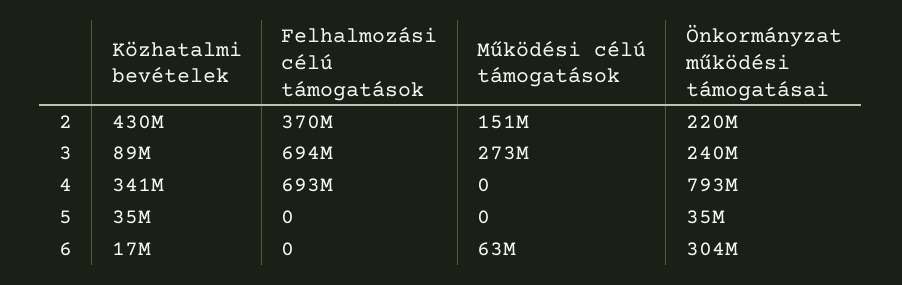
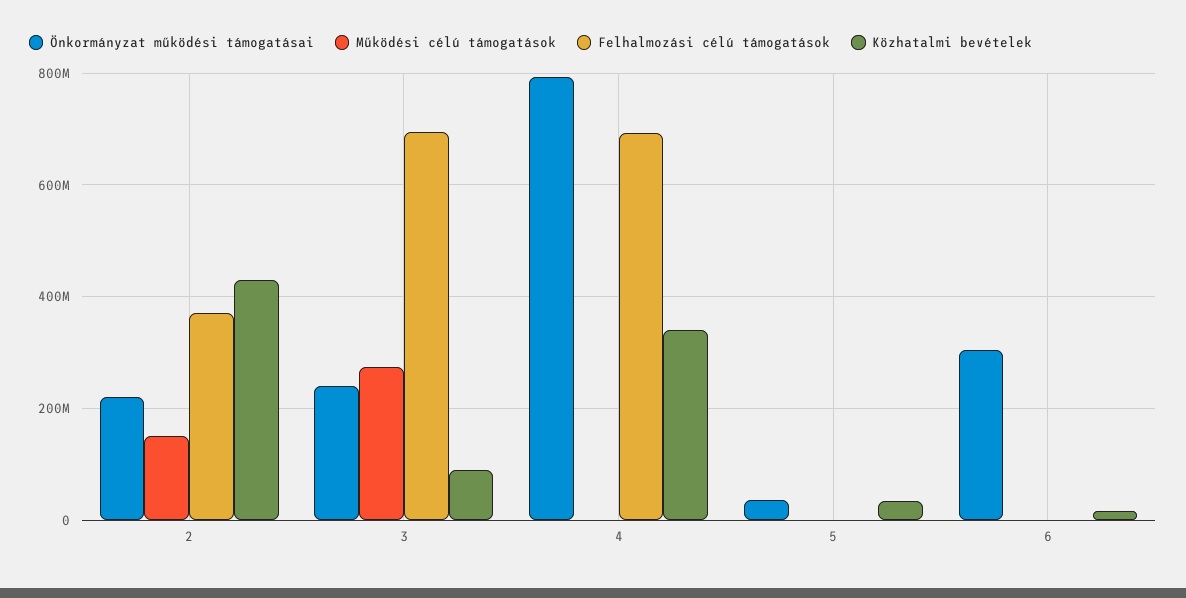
Működési célú támogatások, 6: 63000000 -> 0

